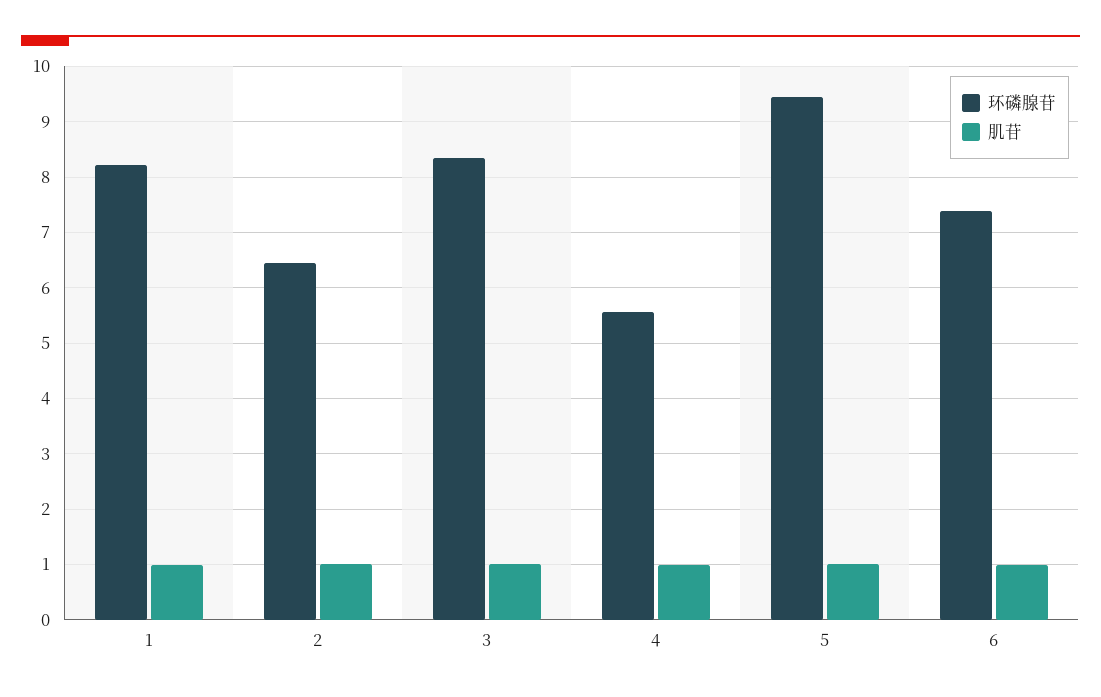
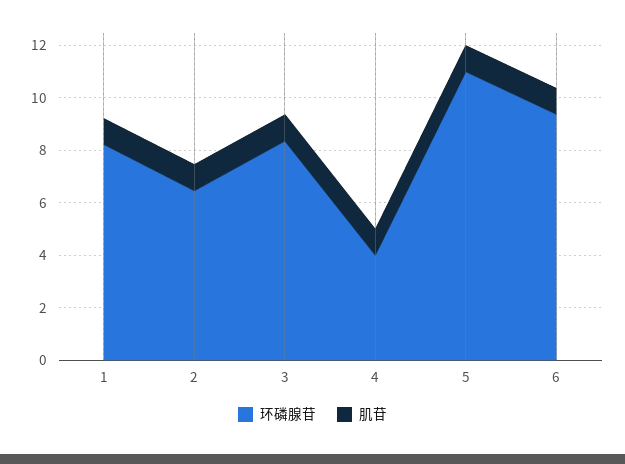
环磷腺苷, 4: 5.6 -> 4
环磷腺苷, 5: 9.4 -> 11
环磷腺苷, 6: 7.4 -> 9.5

